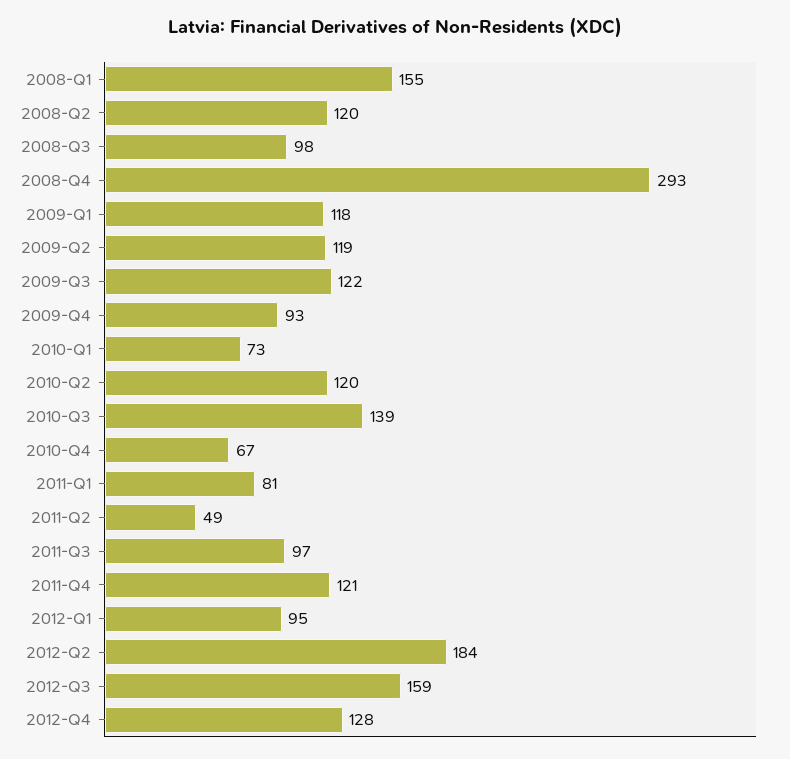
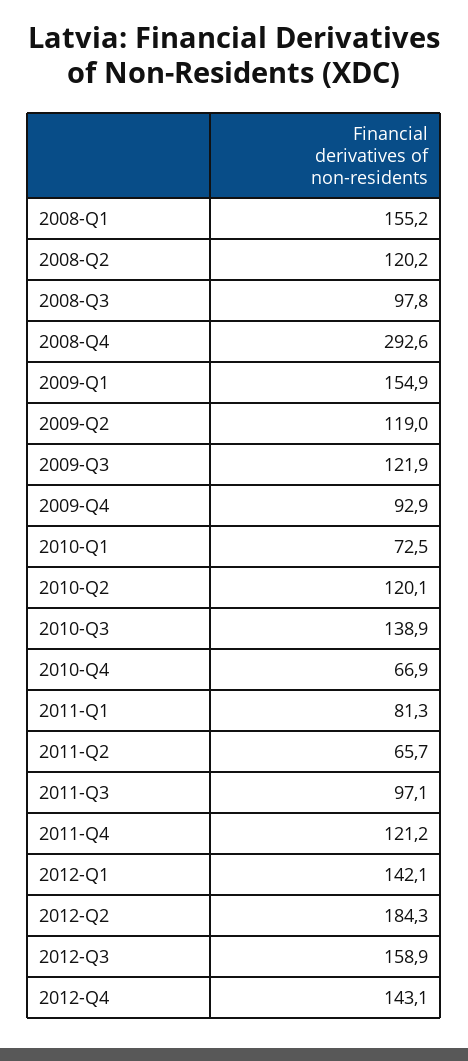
2009-Q1: 118 -> 154.9
2011-Q2: 49 -> 65.7
2012-Q1: 95 -> 142.1
2012-Q4: 128 -> 143.1

